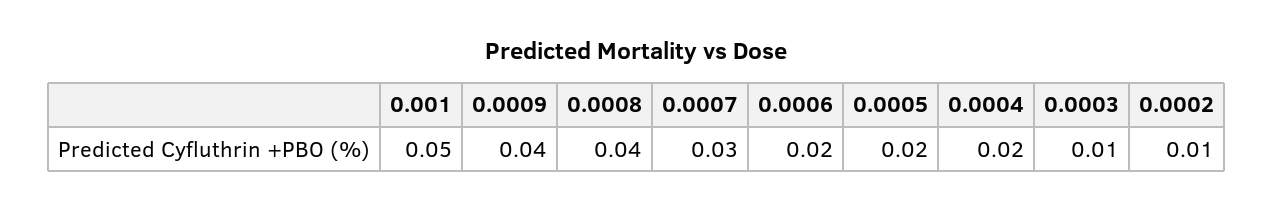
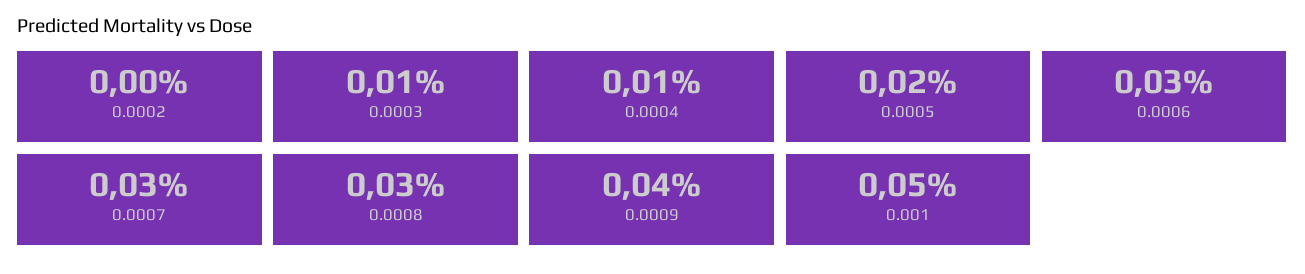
0.0008: 0.04 -> 0.03
0.0006: 0.02 -> 0.03
0.0004: 0.02 -> 0.01
0.0002: 0.01 -> 0

